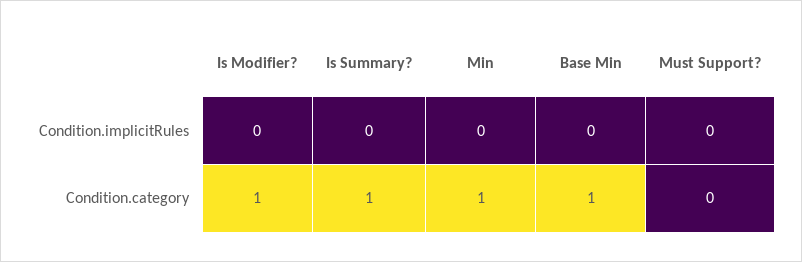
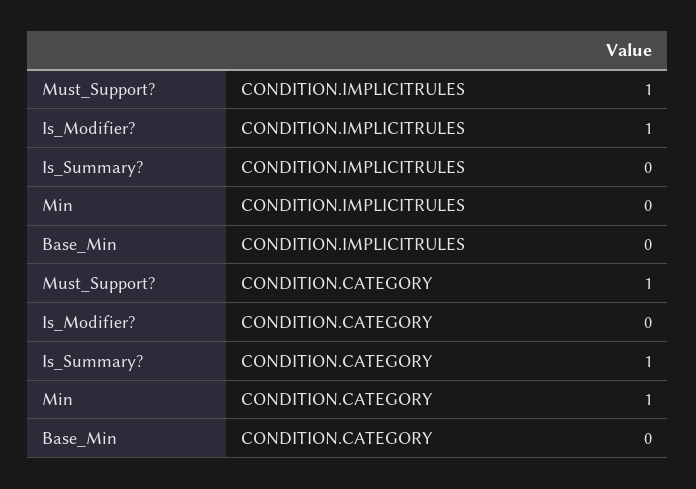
Is Modifier?, Condition.implicitRules: 0 -> 1
Must Support?, Condition.implicitRules: 0 -> 1
Is Modifier?, Condition.category: 1 -> 0
Base Min, Condition.category: 1 -> 0
Must Support?, Condition.category: 0 -> 1

